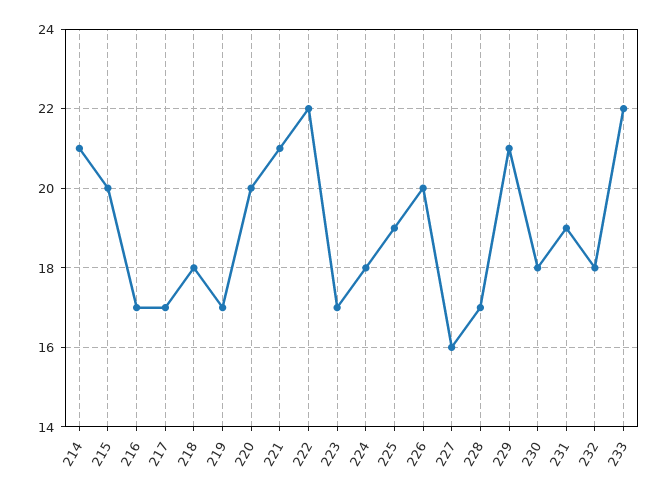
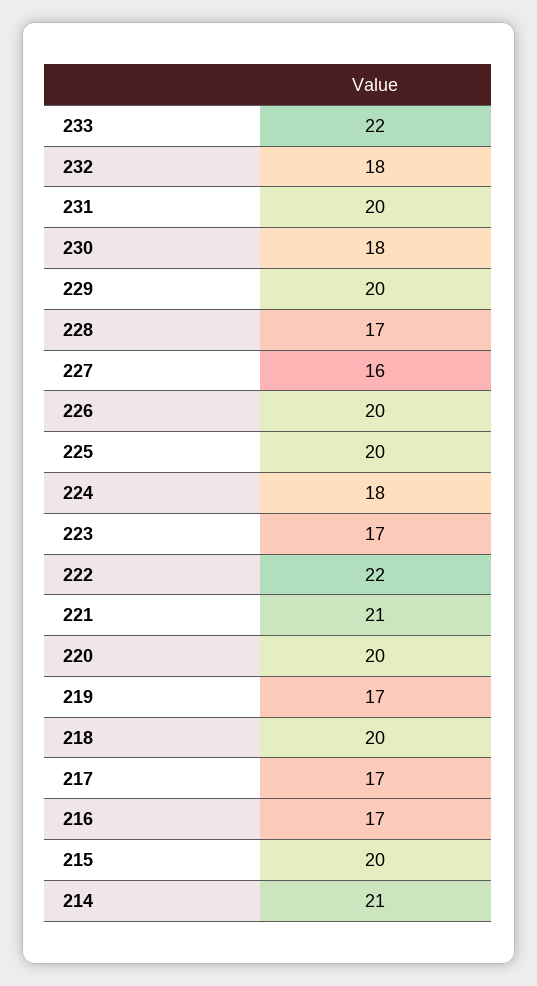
218: 18 -> 20
225: 19 -> 20
229: 21 -> 20
231: 19 -> 20

